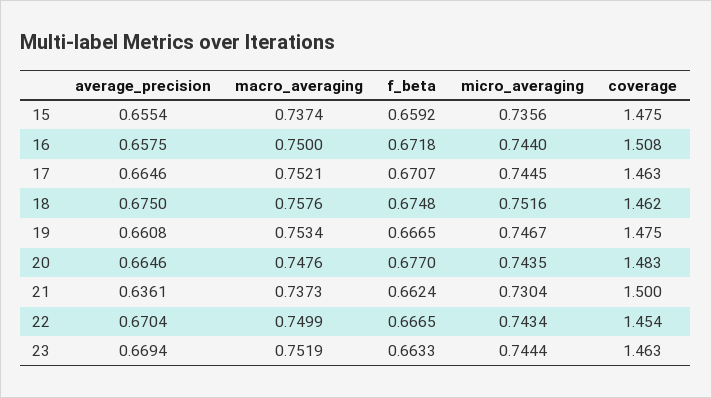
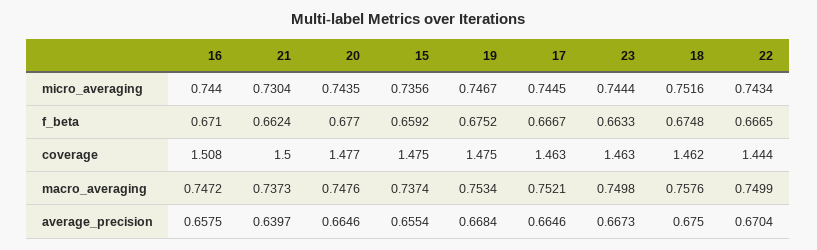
macro_averaging, 16: 0.75 -> 0.7472
f_beta, 16: 0.6718 -> 0.671
f_beta, 17: 0.6707 -> 0.6667
average_precision, 19: 0.6608 -> 0.6684
f_beta, 19: 0.6665 -> 0.6752
coverage, 20: 1.483 -> 1.477
average_precision, 21: 0.6361 -> 0.6397
coverage, 22: 1.454 -> 1.444
average_precision, 23: 0.6694 -> 0.6673
macro_averaging, 23: 0.7519 -> 0.7498

